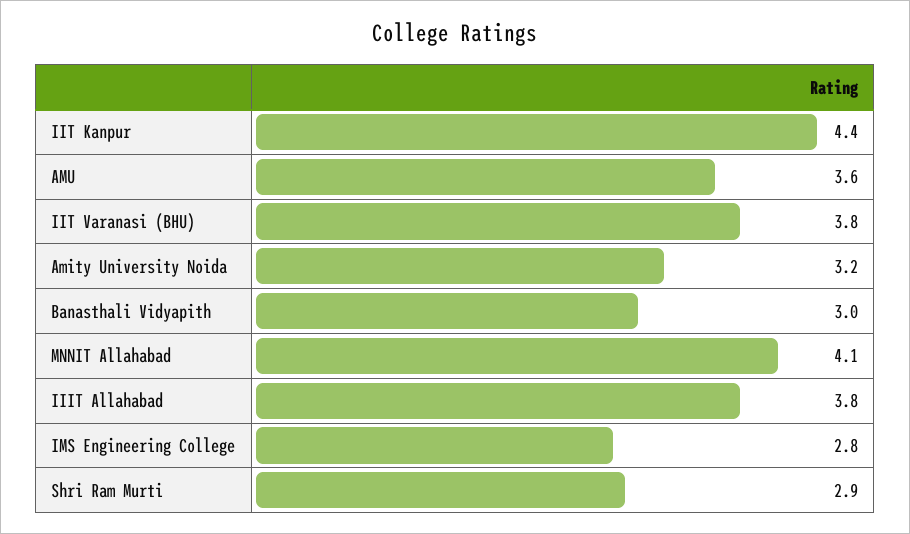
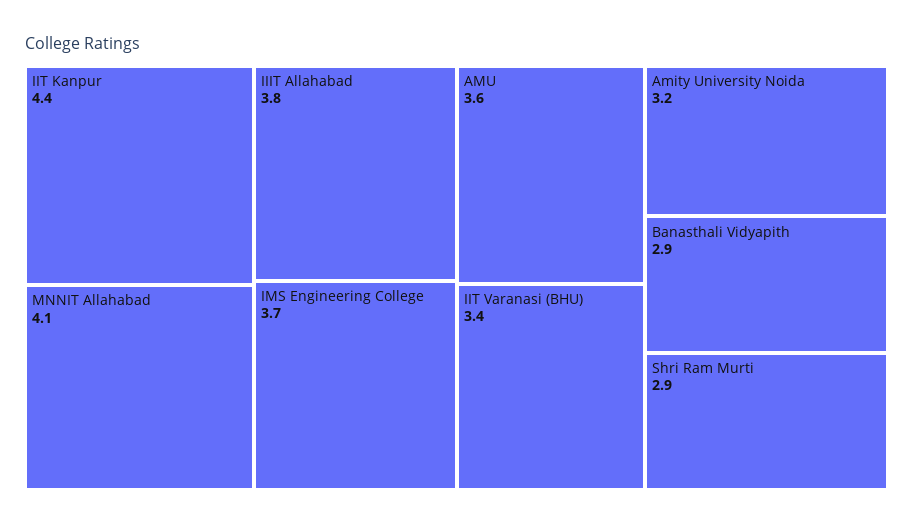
IIT Varanasi (BHU): 3.8 -> 3.4
Banasthali Vidyapith: 3 -> 2.9
IMS Engineering College: 2.8 -> 3.7

